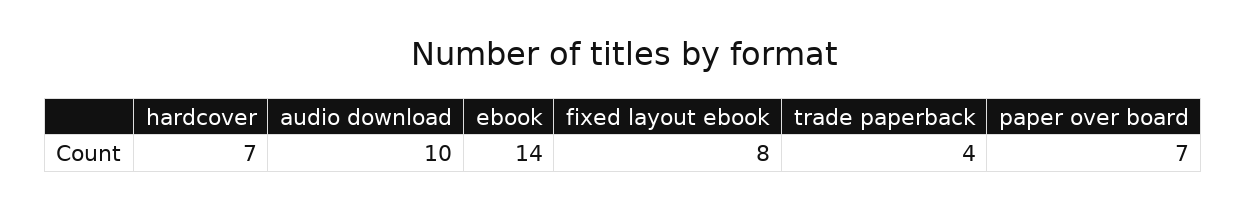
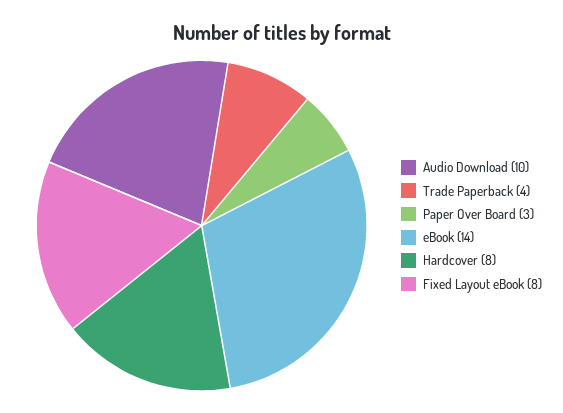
hardcover: 7 -> 8
paper over board: 7 -> 3

